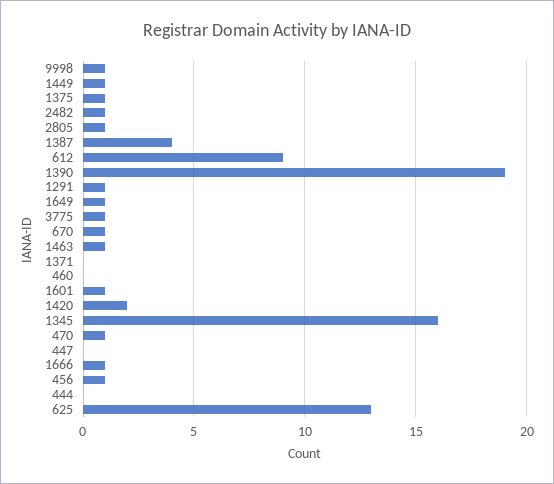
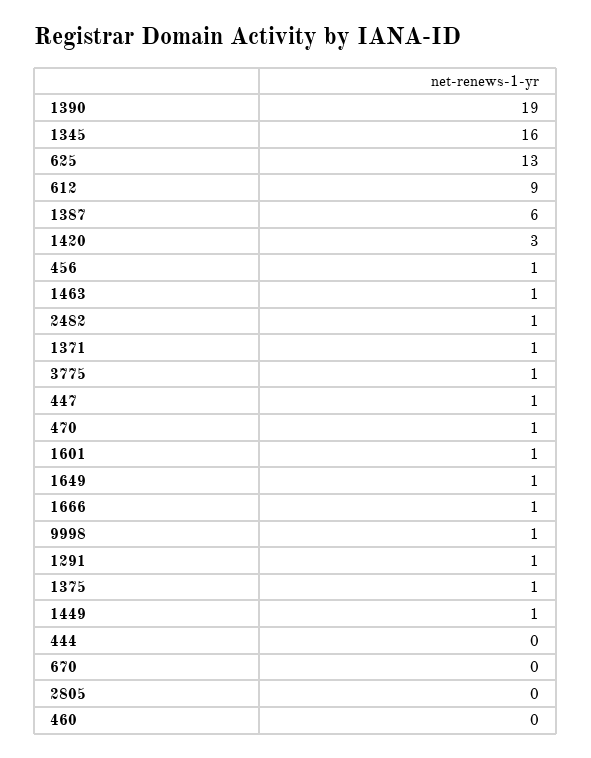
2805: 1 -> 0
1387: 4 -> 6
670: 1 -> 0
1371: 0 -> 1
1420: 2 -> 3
447: 0 -> 1

